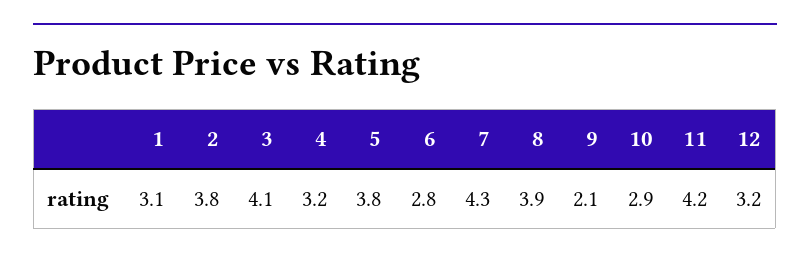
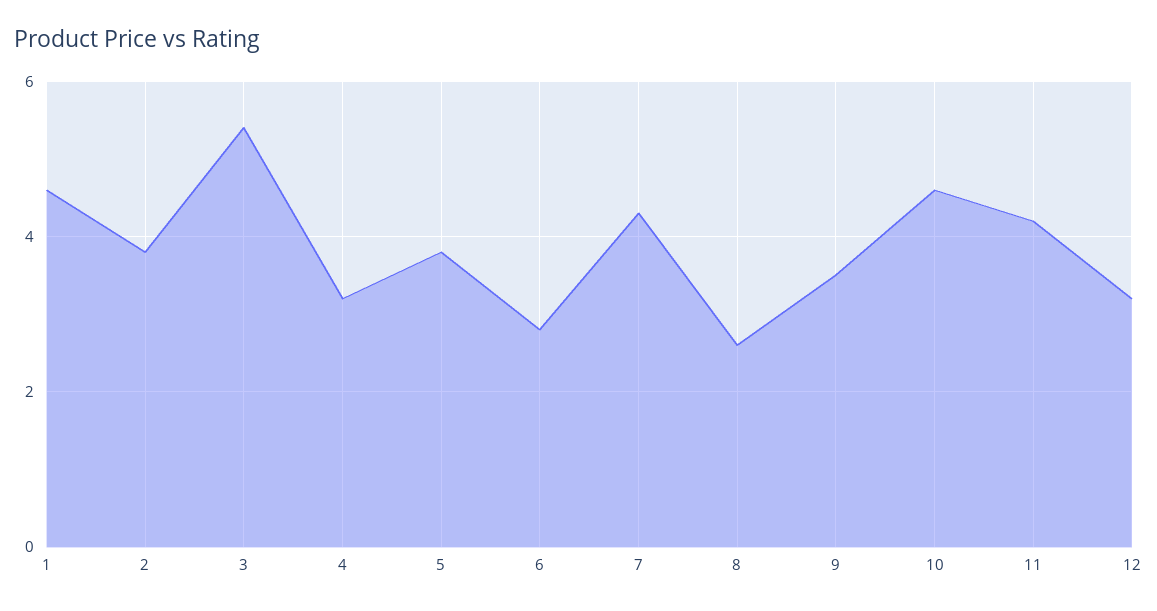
1: 3.1 -> 4.5
3: 4.1 -> 5.5
8: 3.9 -> 2.5
9: 2.1 -> 3.5
10: 2.9 -> 4.5

